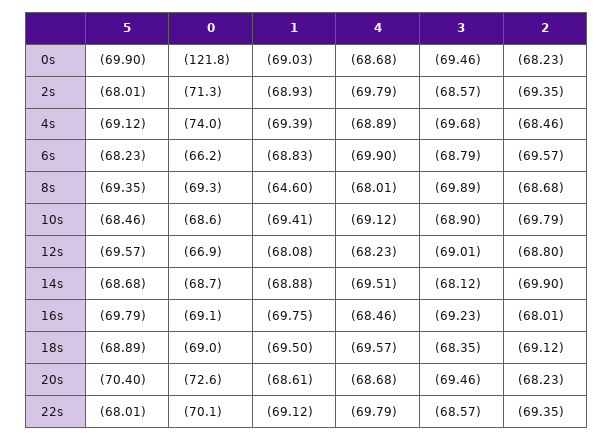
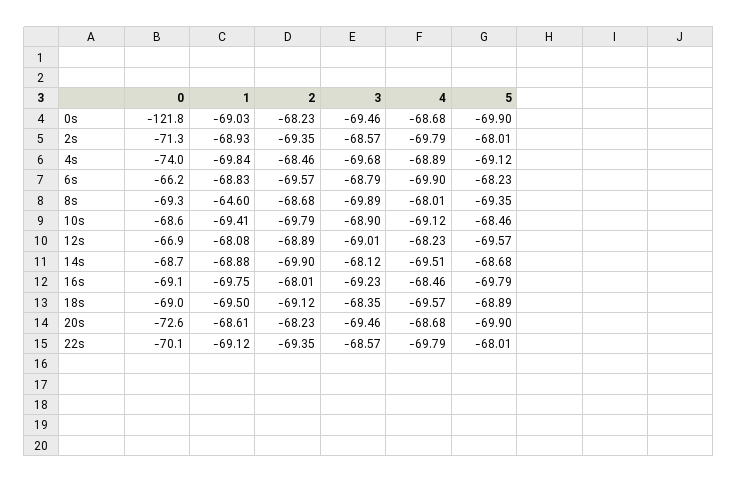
1, 4s: -69.39 -> -69.84
2, 12s: -68.8 -> -68.89
5, 20s: -70.4 -> -69.9

